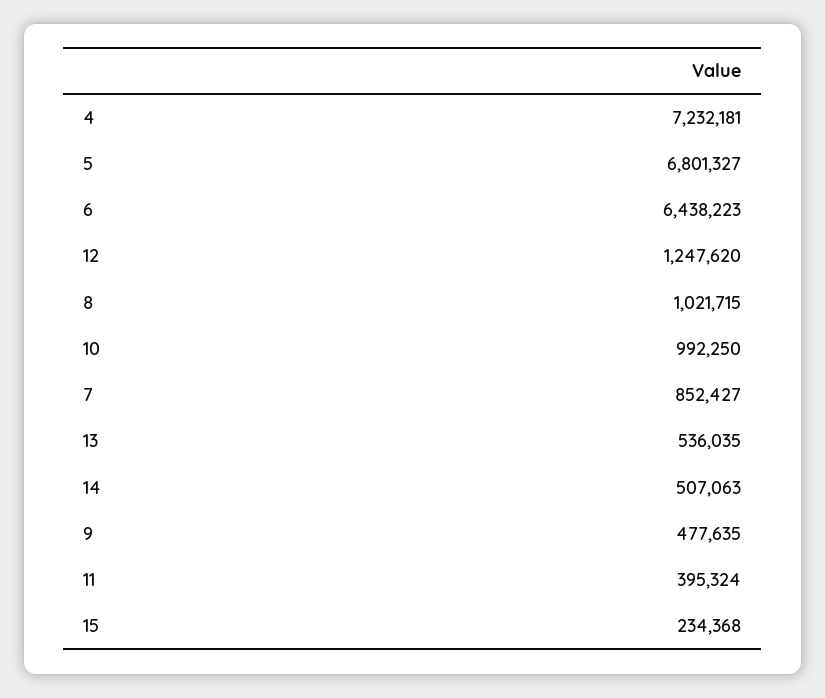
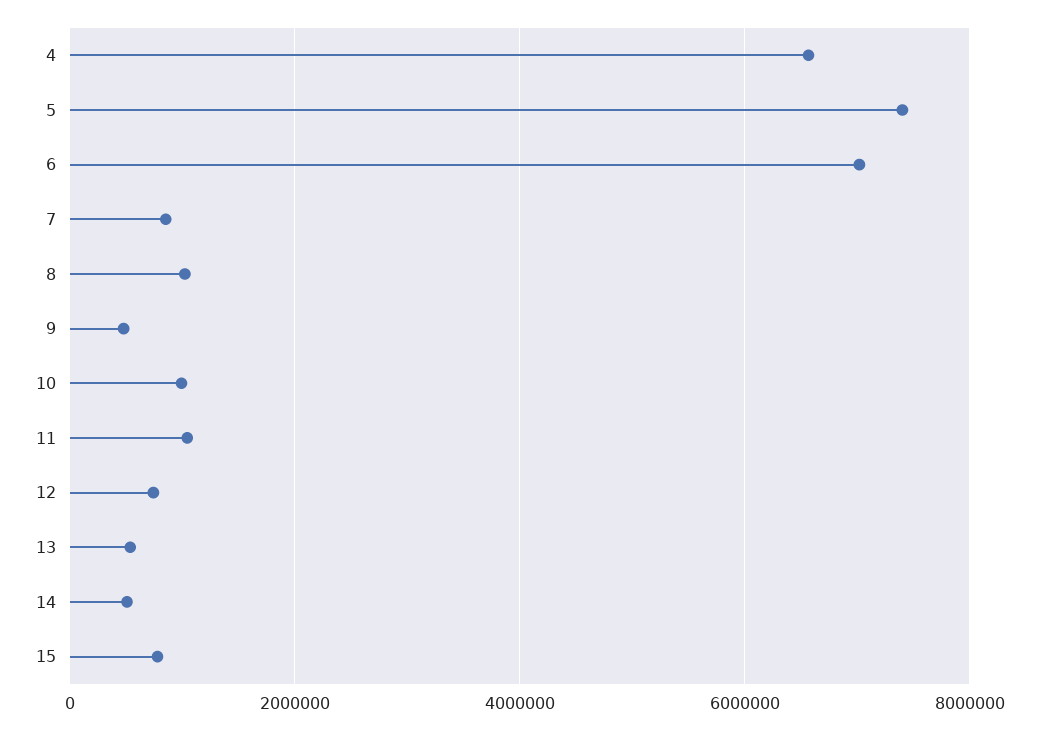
4: 7232181 -> 6600000
5: 6801327 -> 7400000
6: 6438223 -> 7000000
12: 1247620 -> 800000
11: 395324 -> 1000000
15: 234368 -> 800000

